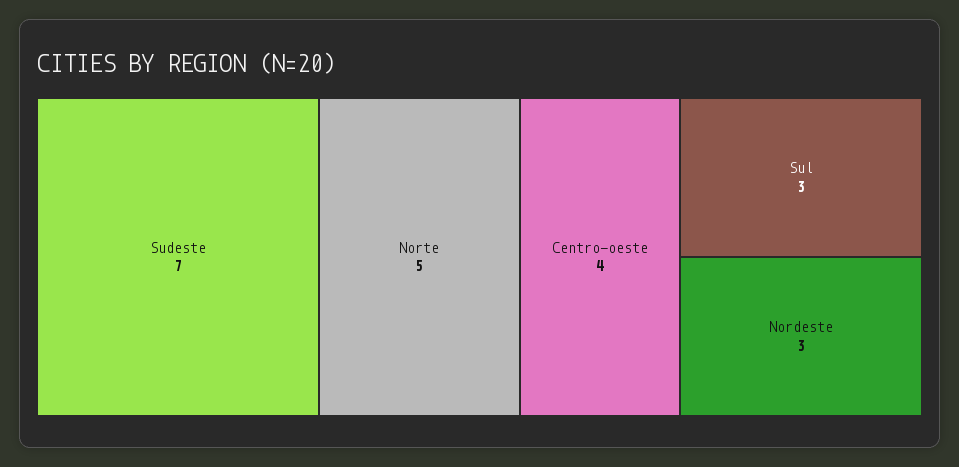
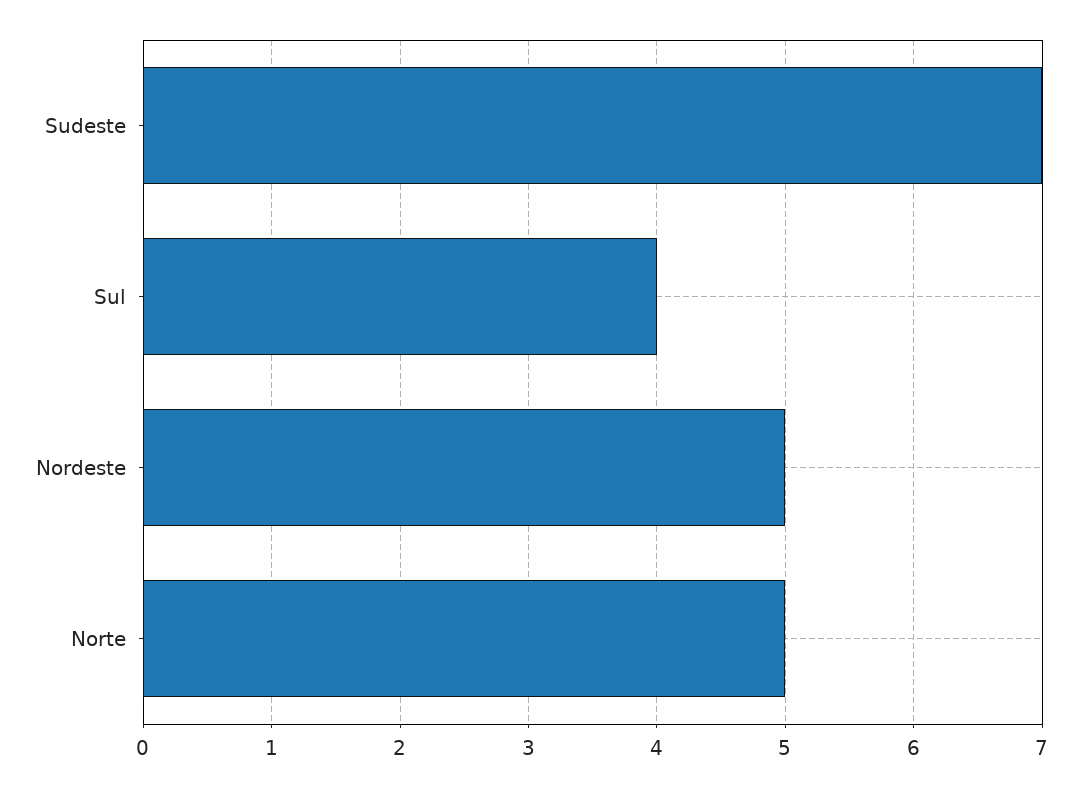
Centro-oeste: 4 -> none
Sul: 3 -> 4
Nordeste: 3 -> 5

